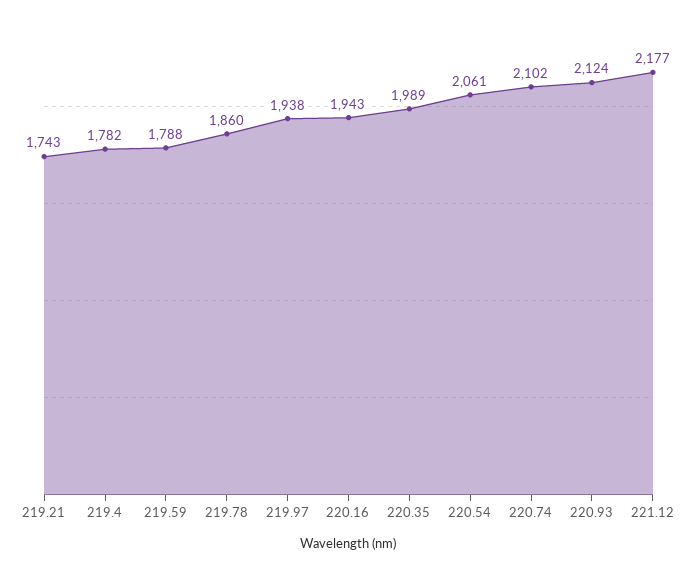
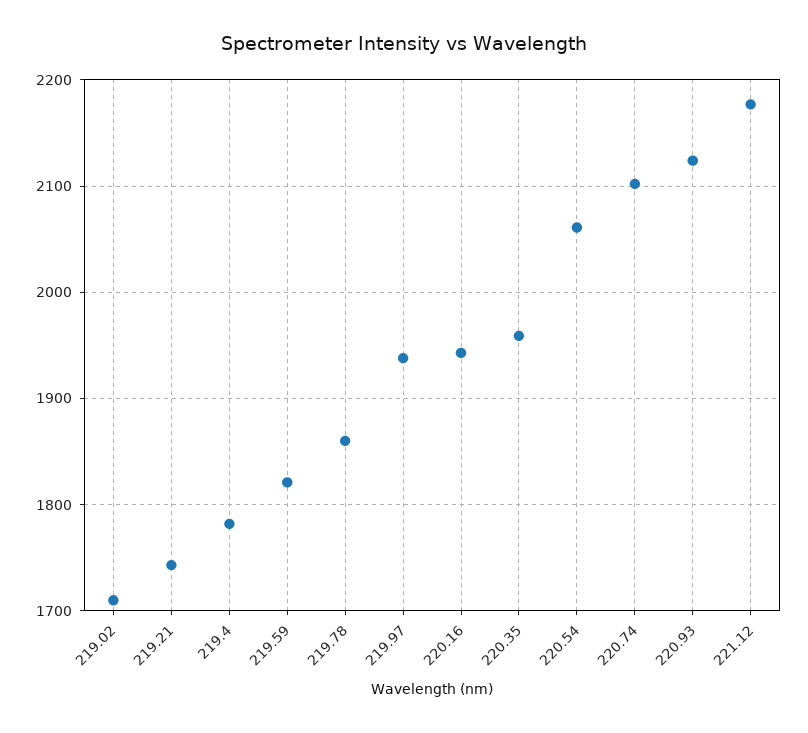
219.59: 1788 -> 1820
220.35: 1989 -> 1960
219.02: none -> 1710

